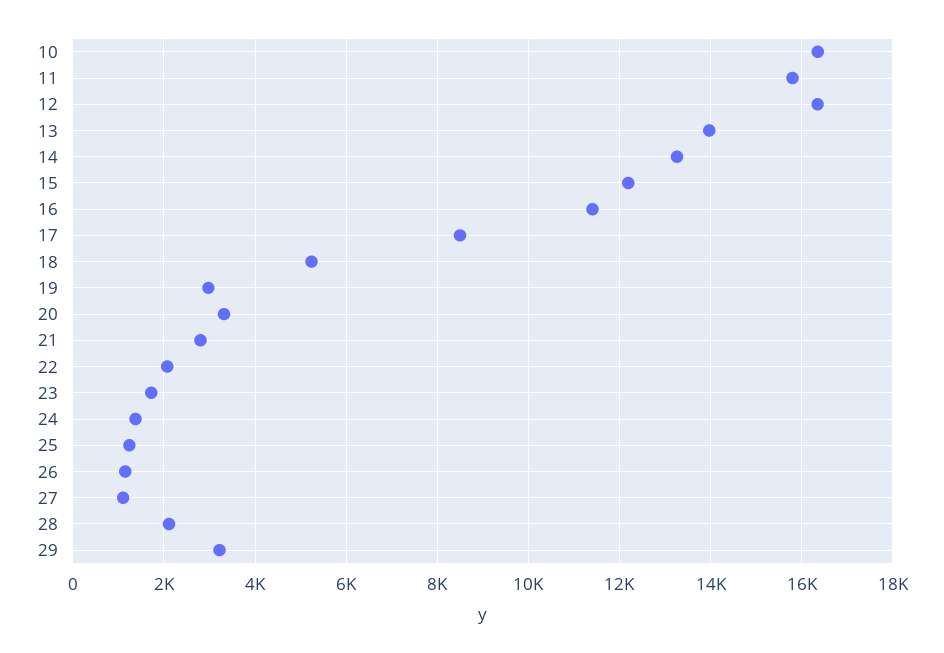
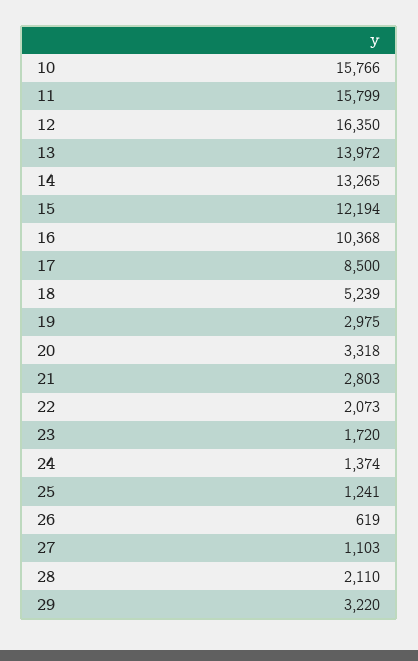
10: 16400 -> 15766
16: 11400 -> 10368
26: 1200 -> 619

